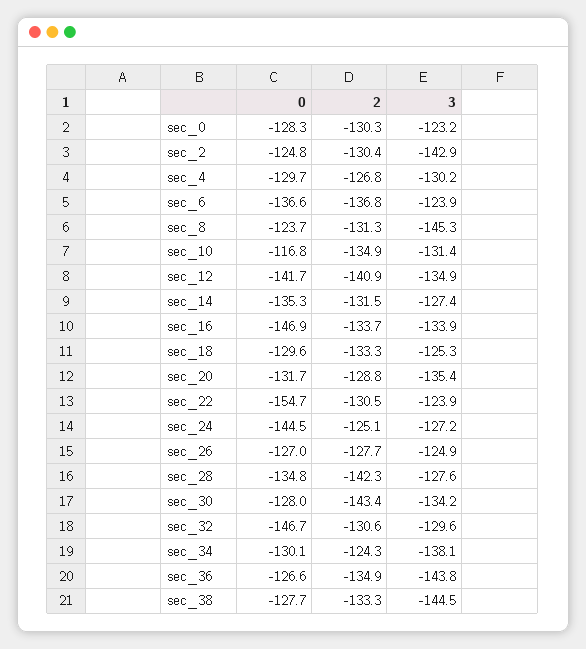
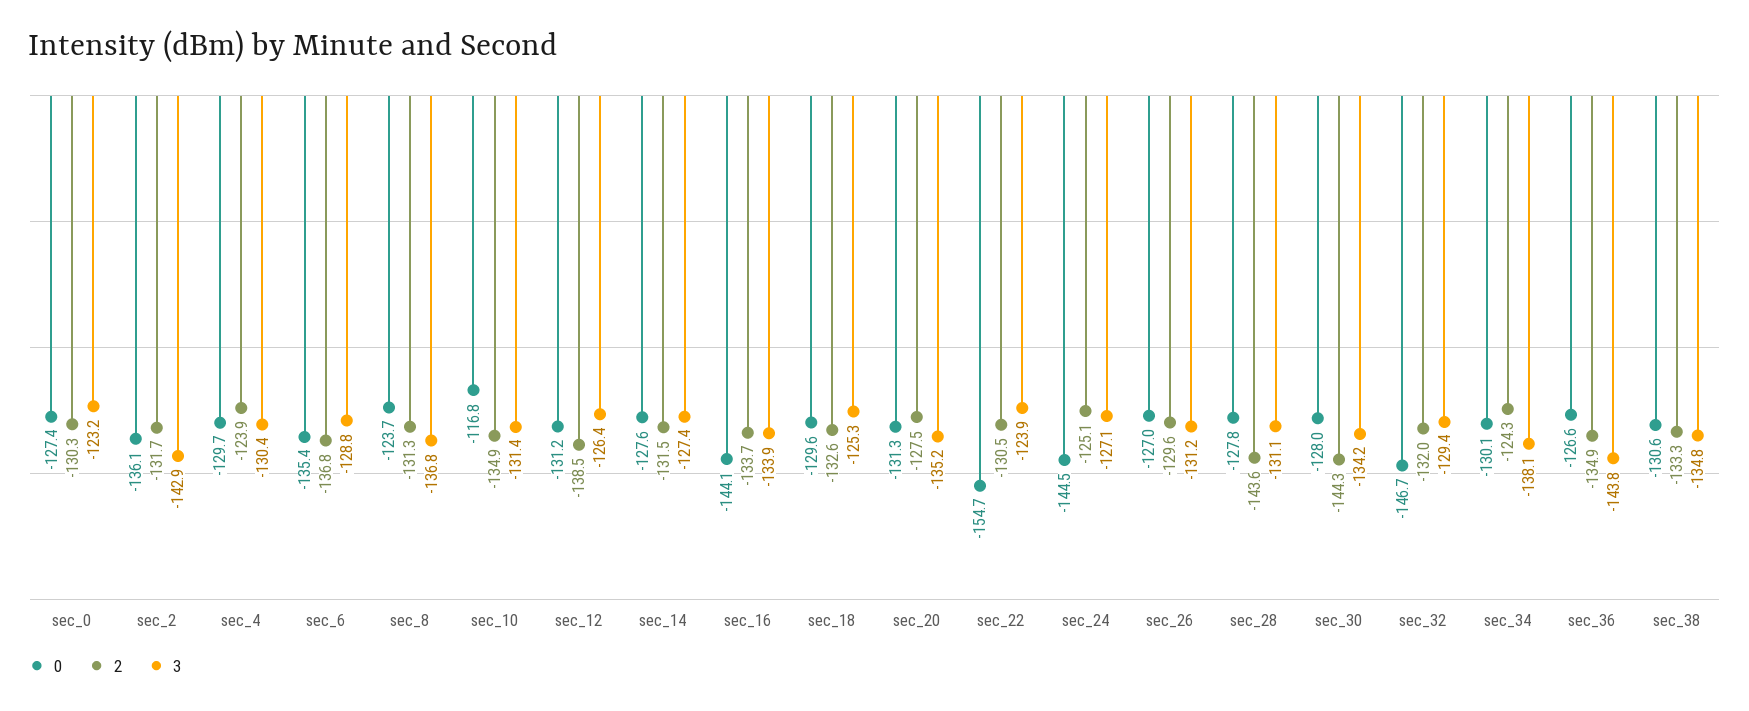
0, sec_0: -128.3 -> -127.4
0, sec_2: -124.8 -> -136.1
2, sec_2: -130.4 -> -131.7
2, sec_4: -126.8 -> -123.9
3, sec_4: -130.2 -> -130.4
0, sec_6: -136.6 -> -135.4
3, sec_6: -123.9 -> -128.8
3, sec_8: -145.3 -> -136.8
0, sec_12: -141.7 -> -131.2
2, sec_12: -140.9 -> -138.5
3, sec_12: -134.9 -> -126.4
0, sec_14: -135.3 -> -127.6
0, sec_16: -146.9 -> -144.1
2, sec_18: -133.3 -> -132.6
0, sec_20: -131.7 -> -131.3
2, sec_20: -128.8 -> -127.5
3, sec_20: -135.4 -> -135.2
3, sec_24: -127.2 -> -127.1
2, sec_26: -127.7 -> -129.6
3, sec_26: -124.9 -> -131.2
0, sec_28: -134.8 -> -127.8
2, sec_28: -142.3 -> -143.6
3, sec_28: -127.6 -> -131.1
2, sec_30: -143.4 -> -144.3
2, sec_32: -130.6 -> -132
3, sec_32: -129.6 -> -129.4
0, sec_38: -127.7 -> -130.6
3, sec_38: -144.5 -> -134.8

